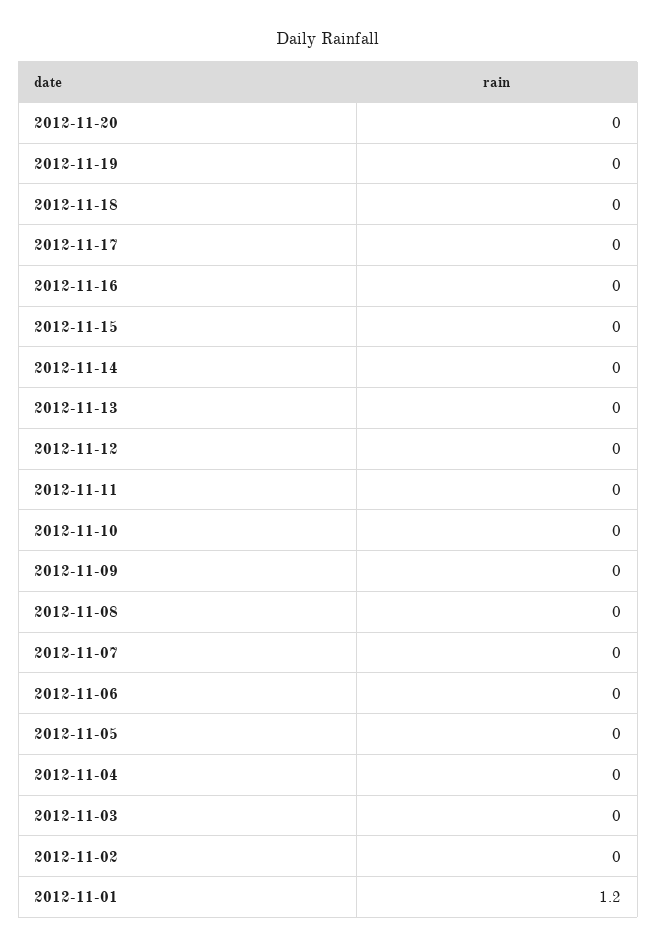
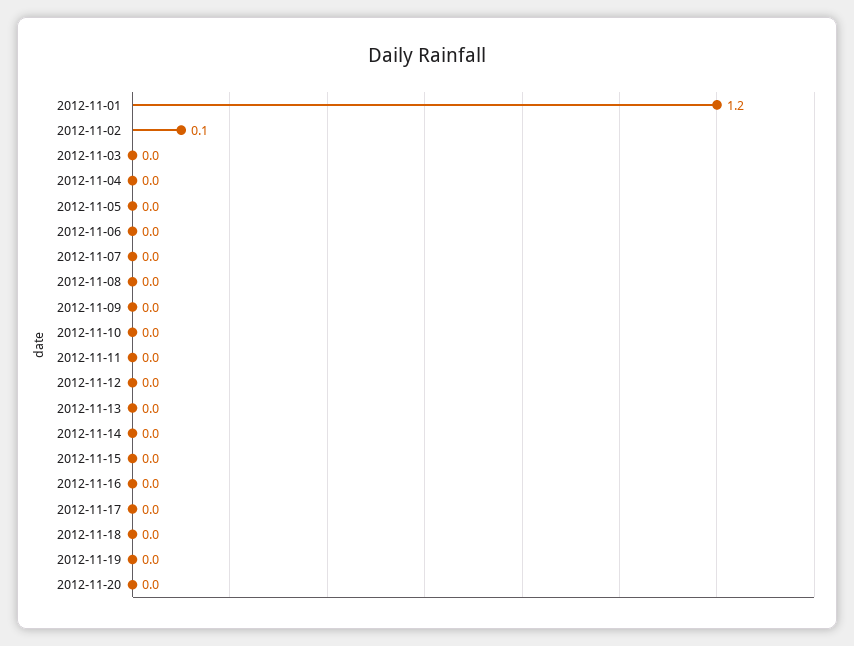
2012-11-02: 0 -> 0.1

